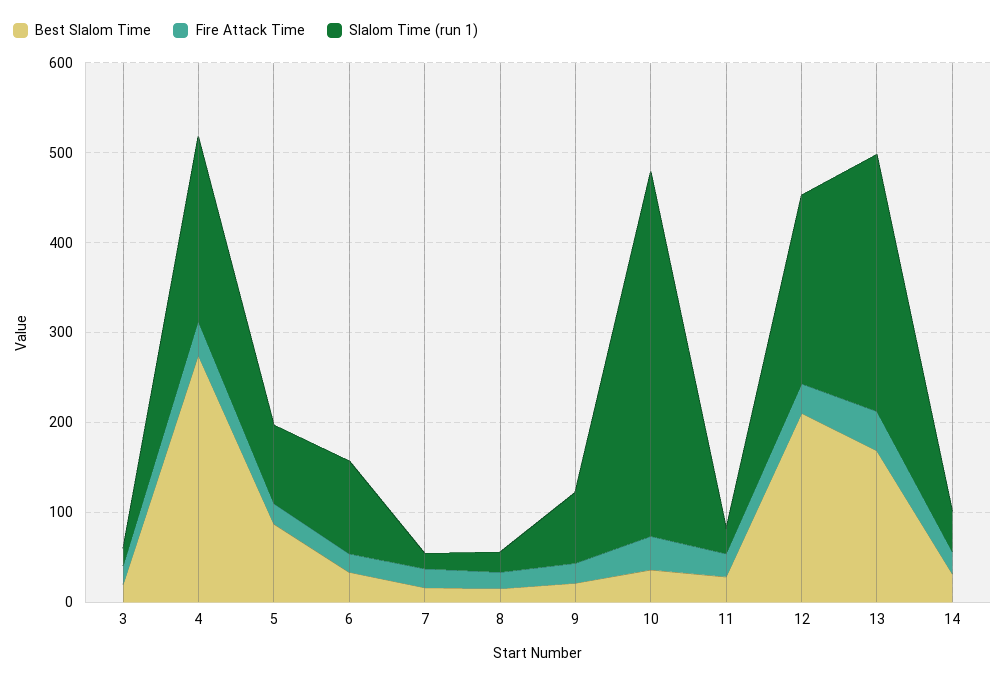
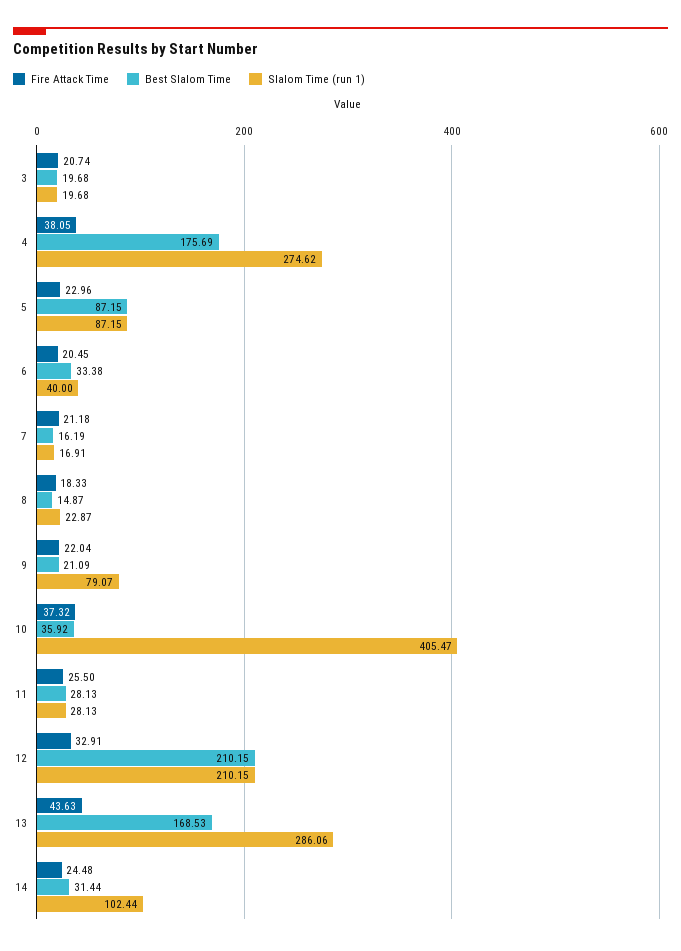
Best Slalom Time, 4: 280 -> 175.69
Slalom Time (run 1), 4: 200 -> 274.62
Slalom Time (run 1), 6: 100 -> 40
Slalom Time (run 1), 14: 40 -> 102.44

